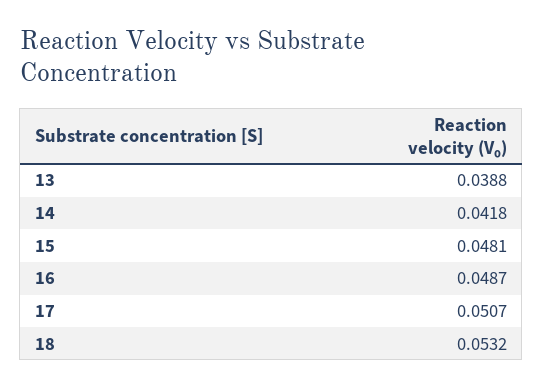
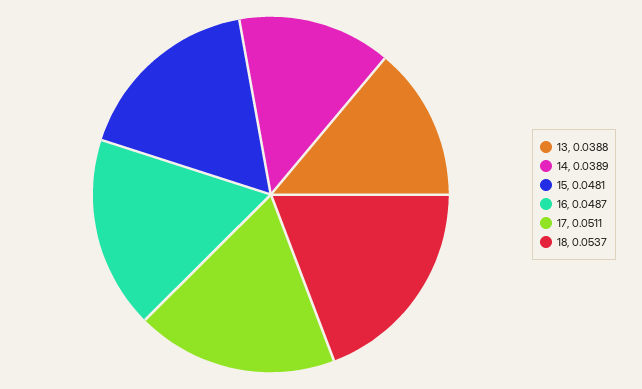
14: 0.0418 -> 0.0389
17: 0.0507 -> 0.0511
18: 0.0532 -> 0.0537

